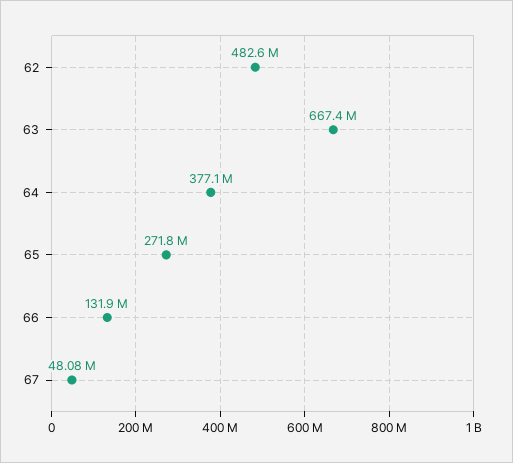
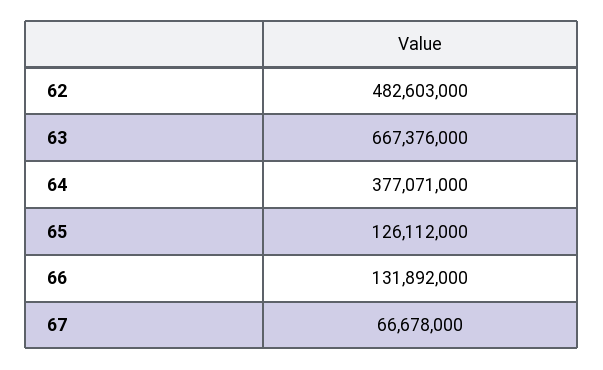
65: 271800000 -> 126112000
67: 48080000 -> 66678000

